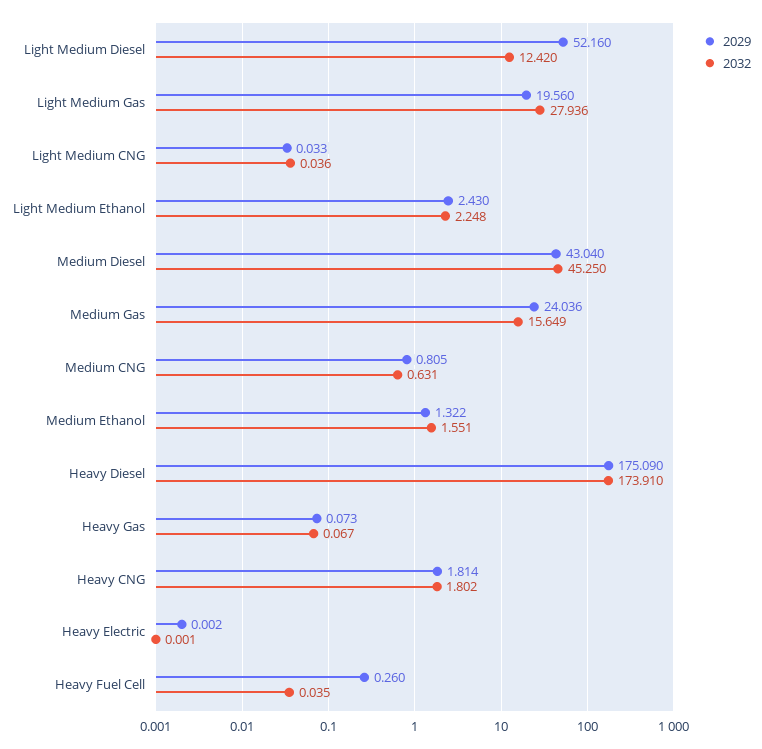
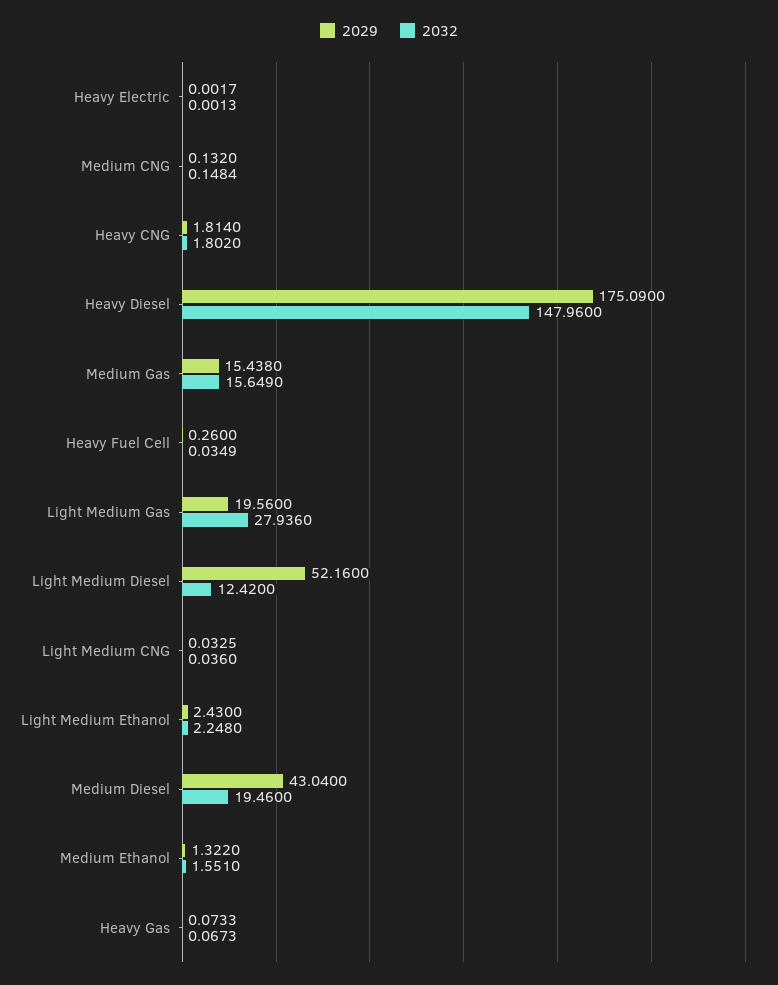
2032, Medium Diesel: 45.25 -> 19.46
2029, Medium Gas: 24.036 -> 15.438
2029, Medium CNG: 0.805 -> 0.132
2032, Medium CNG: 0.631 -> 0.1484
2032, Heavy Diesel: 173.91 -> 147.96

